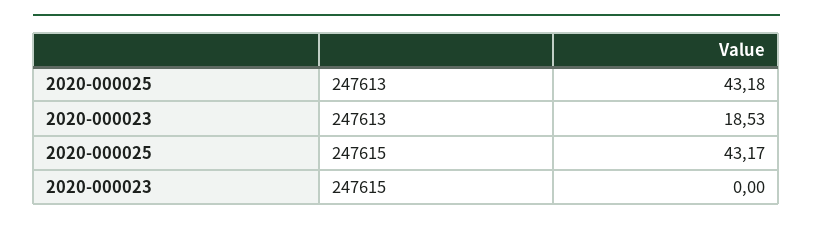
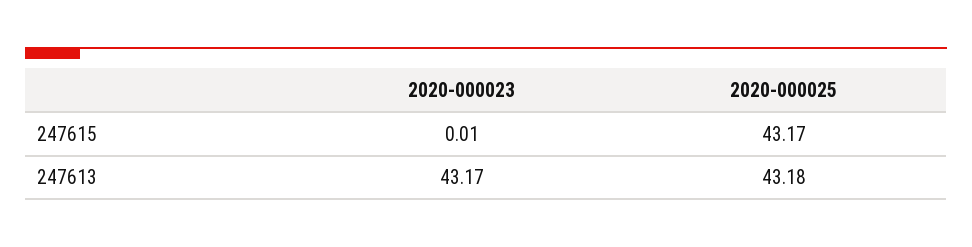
2020-000023, 247613: 18.53 -> 43.17
2020-000023, 247615: 0 -> 0.01

